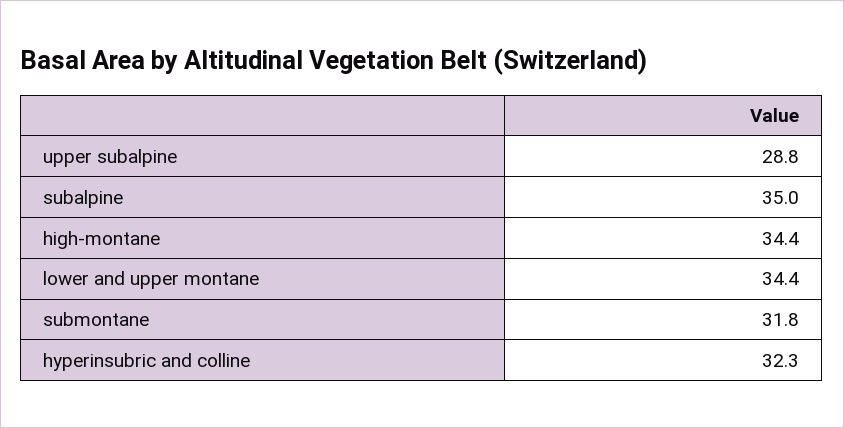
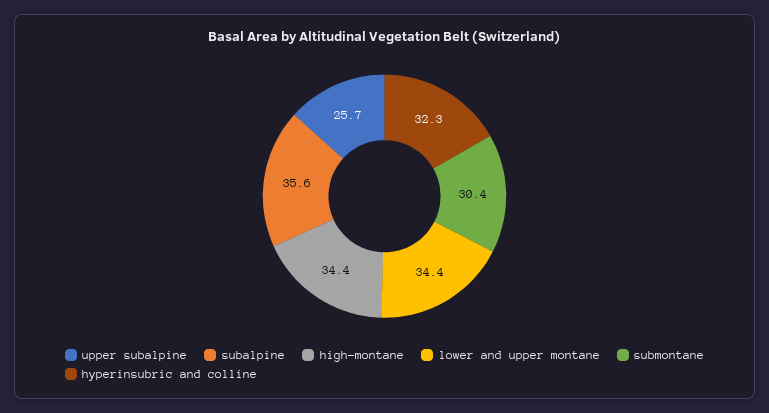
upper subalpine: 28.8 -> 25.7
subalpine: 35 -> 35.6
submontane: 31.8 -> 30.4

